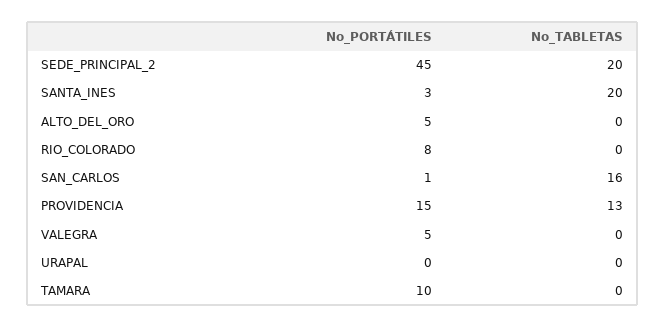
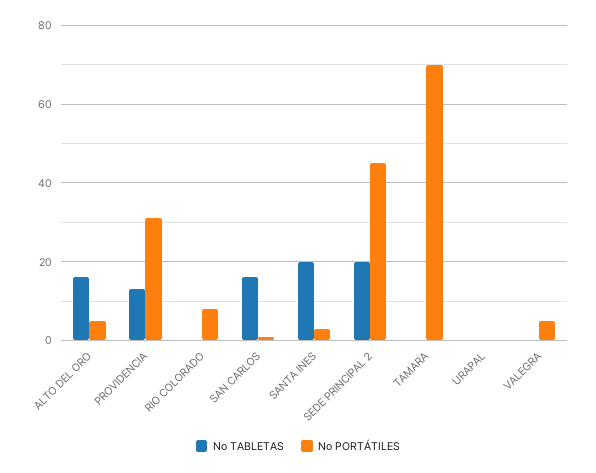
No_TABLETAS, ALTO_DEL_ORO: 0 -> 15
No_PORTÁTILES, PROVIDENCIA: 15 -> 30
No_PORTÁTILES, TAMARA: 10 -> 70

